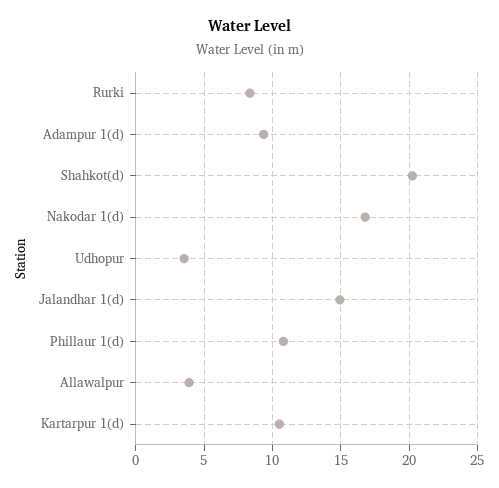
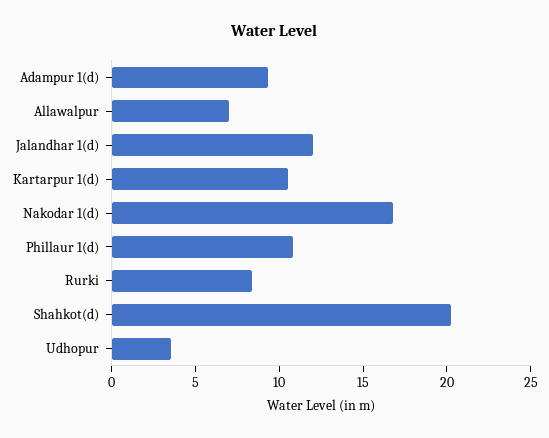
Jalandhar 1(d): 15 -> 12
Allawalpur: 4 -> 7

